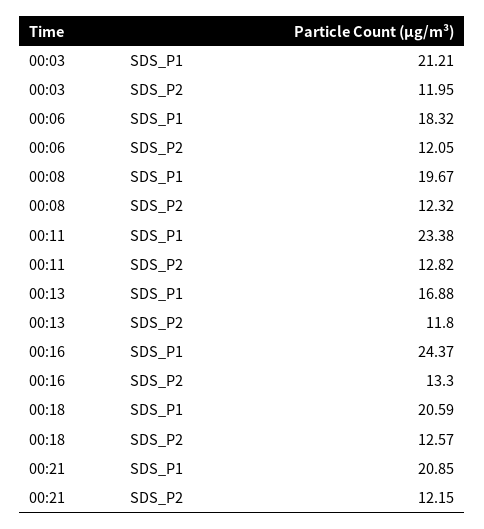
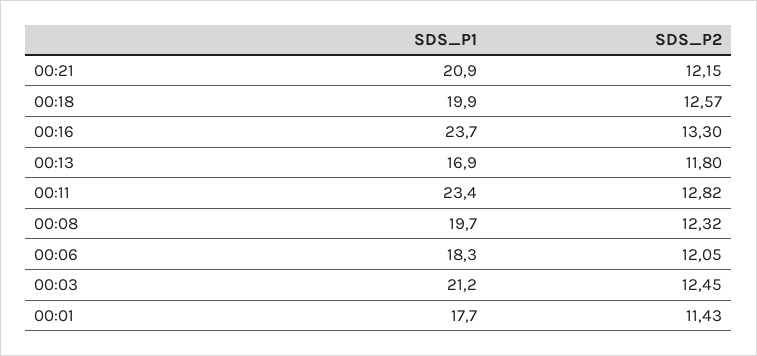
00:03, SDS_P2: 11.95 -> 12.45
00:16, SDS_P1: 24.37 -> 23.7
00:18, SDS_P1: 20.59 -> 19.9
00:01, SDS_P1: none -> 17.7
00:01, SDS_P2: none -> 11.43

